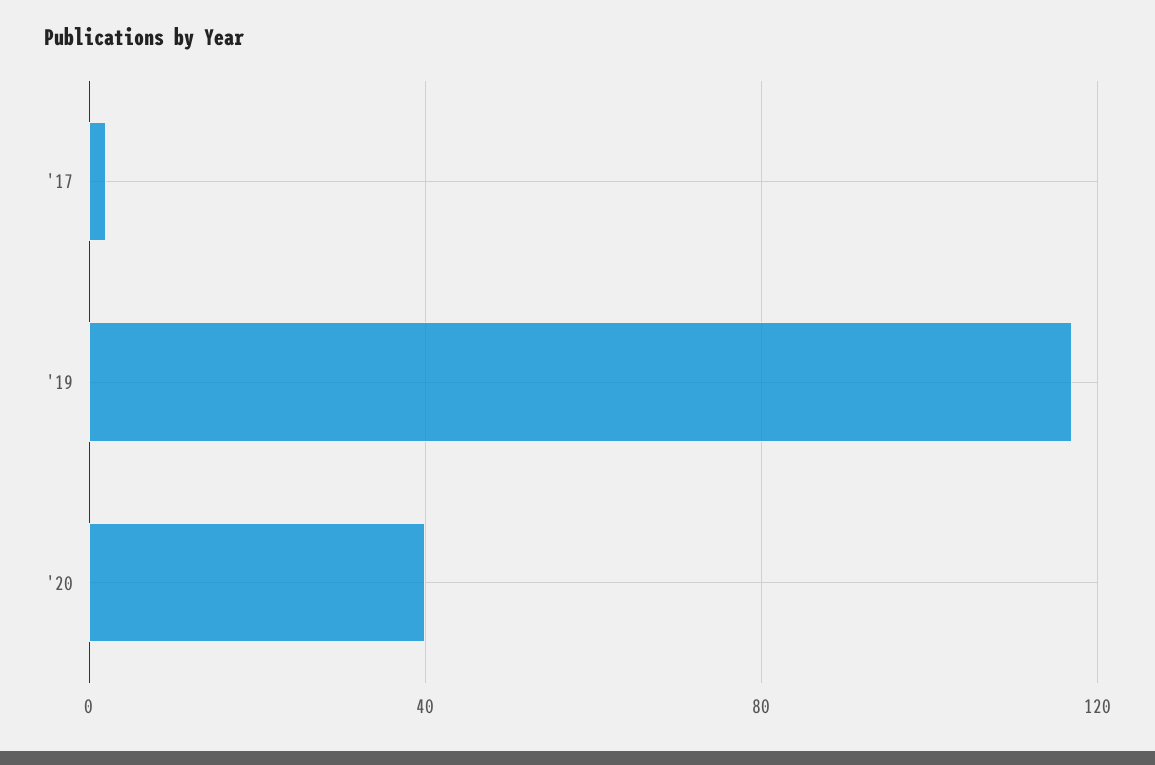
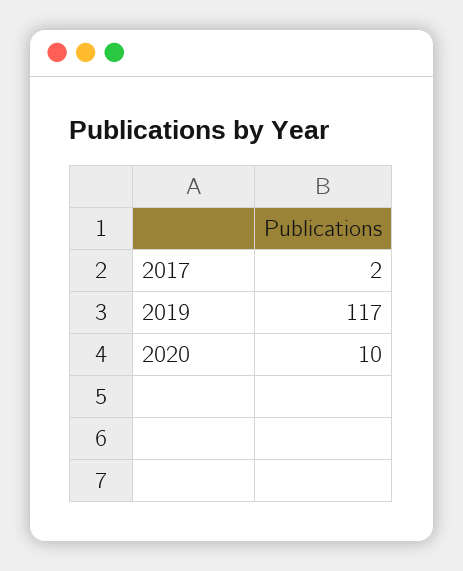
'20: 40 -> 10

